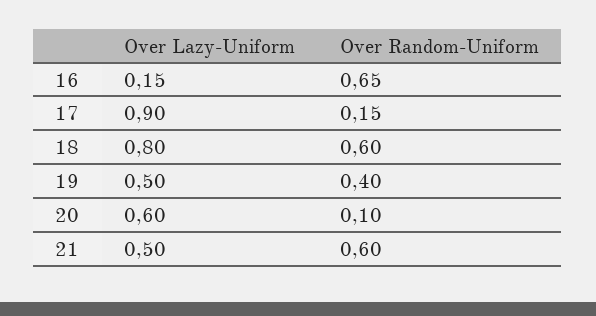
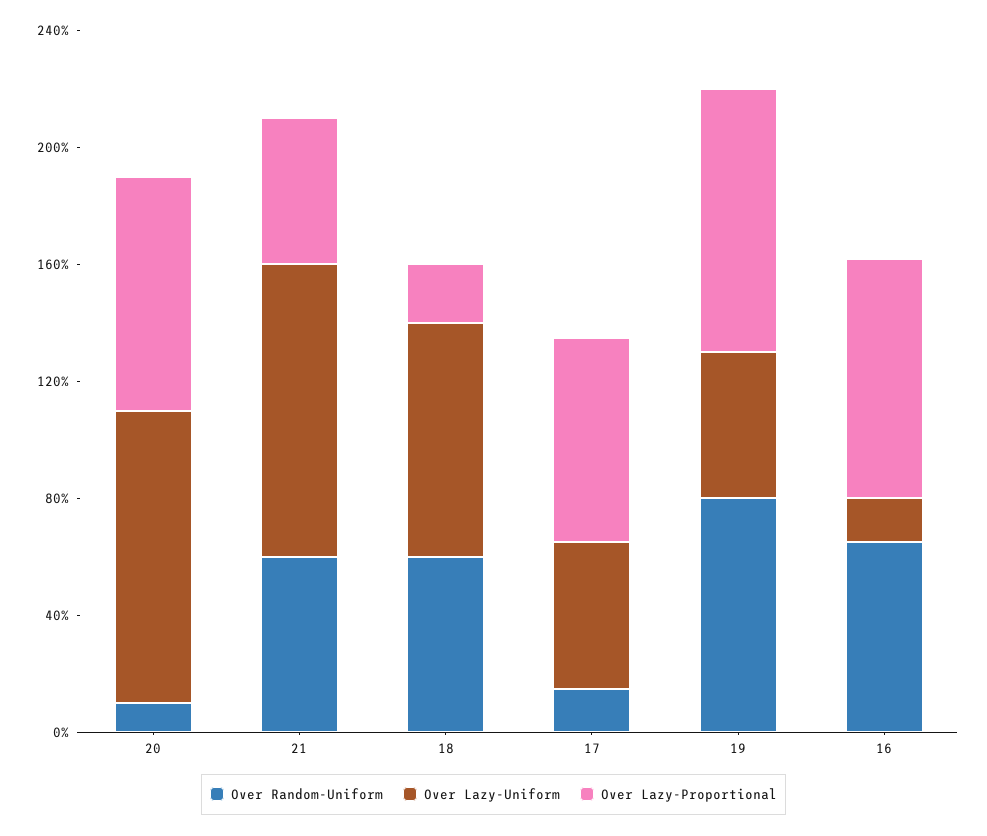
Over Lazy-Uniform, 17: 0.9 -> 0.5
Over Random-Uniform, 19: 0.4 -> 0.8
Over Lazy-Uniform, 20: 0.6 -> 1
Over Lazy-Uniform, 21: 0.5 -> 1
Over Lazy-Proportional, 20: none -> 0.8
Over Lazy-Proportional, 21: none -> 0.5
Over Lazy-Proportional, 18: none -> 0.2
Over Lazy-Proportional, 17: none -> 0.7
Over Lazy-Proportional, 19: none -> 0.9
Over Lazy-Proportional, 16: none -> 0.8

